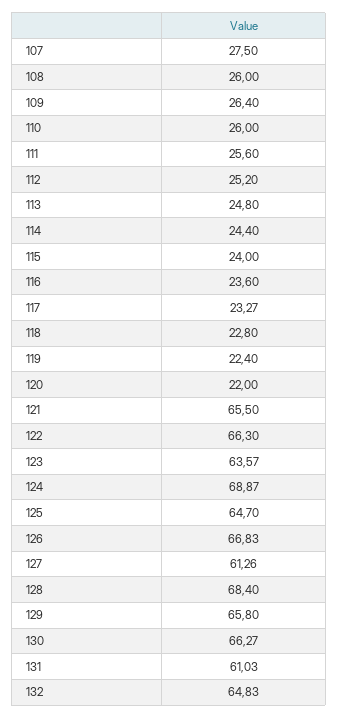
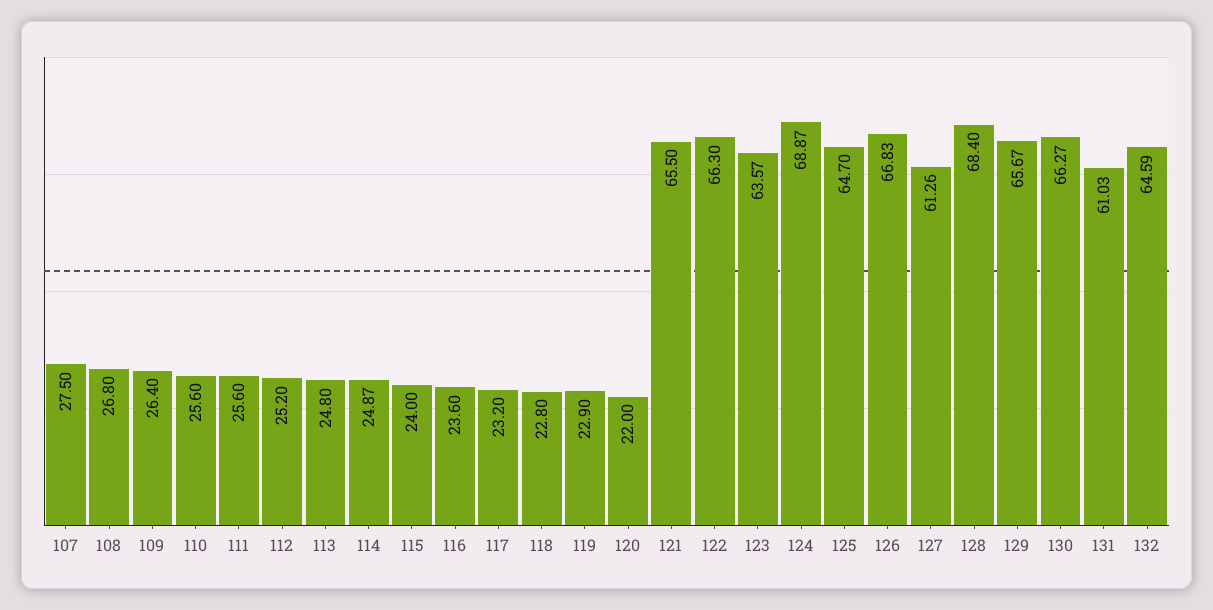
108: 26 -> 26.8
110: 26 -> 25.6
114: 24.4 -> 24.87
117: 23.27 -> 23.2
119: 22.4 -> 22.9
129: 65.8 -> 65.67
132: 64.83 -> 64.59

